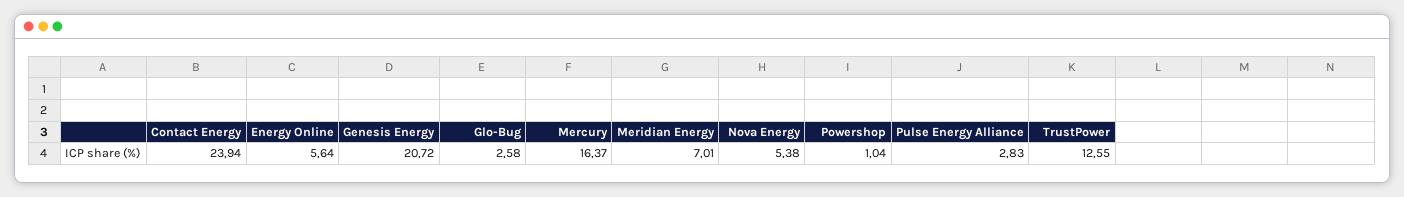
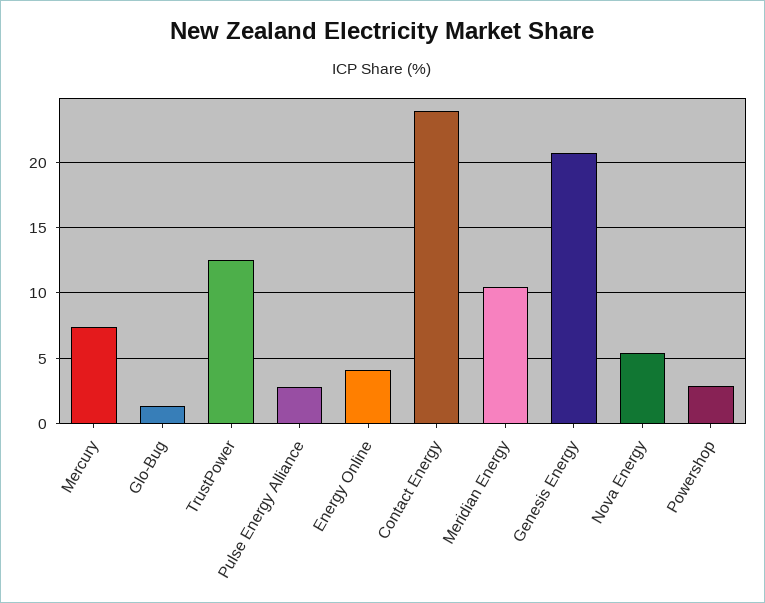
Energy Online: 5.64 -> 4
Glo-Bug: 2.58 -> 1.5
Mercury: 16.37 -> 7.5
Meridian Energy: 7.01 -> 10.5
Powershop: 1.04 -> 3

